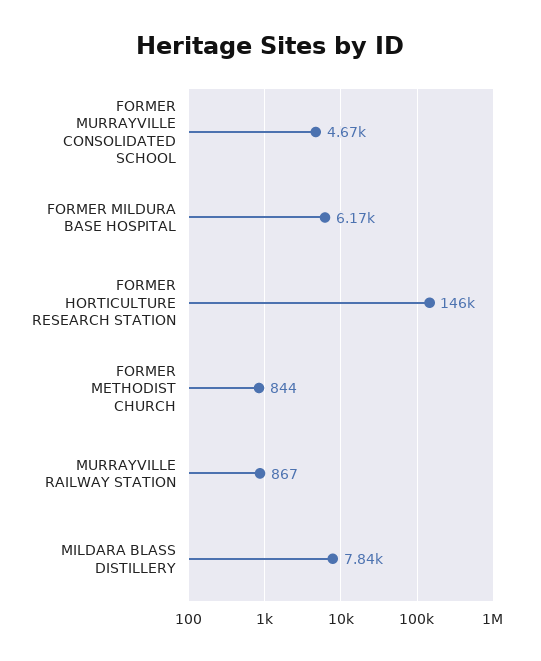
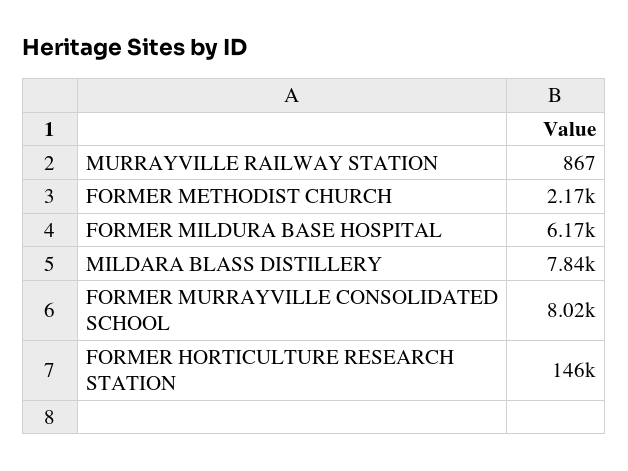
FORMER MURRAYVILLE CONSOLIDATED SCHOOL: 4670 -> 8020
FORMER METHODIST CHURCH: 844 -> 2170

